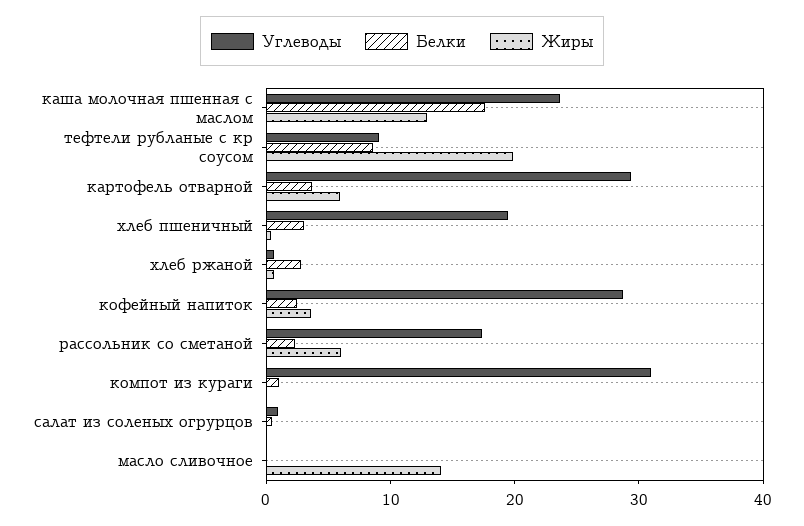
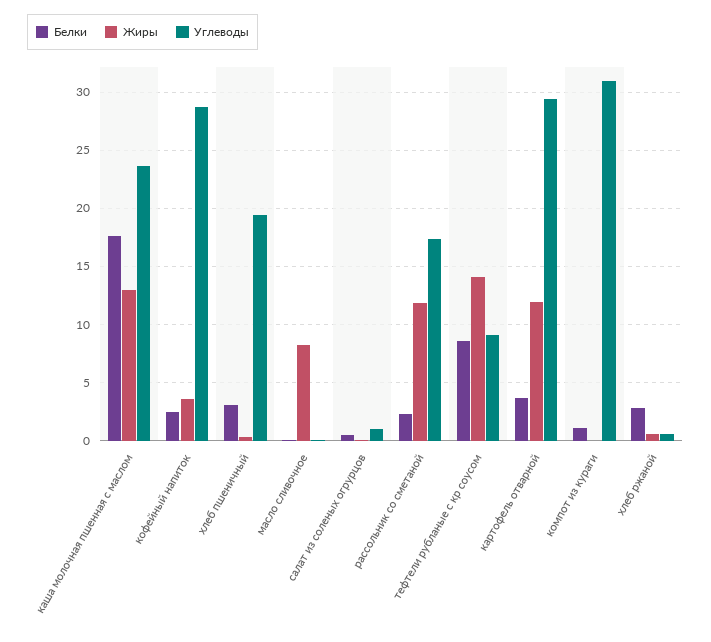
Жиры, тефтели рубланые с кр соусом: 20 -> 14
Жиры, картофель отварной: 6 -> 12
Жиры, рассольник со сметаной: 6 -> 12
Жиры, масло сливочное: 14 -> 8

